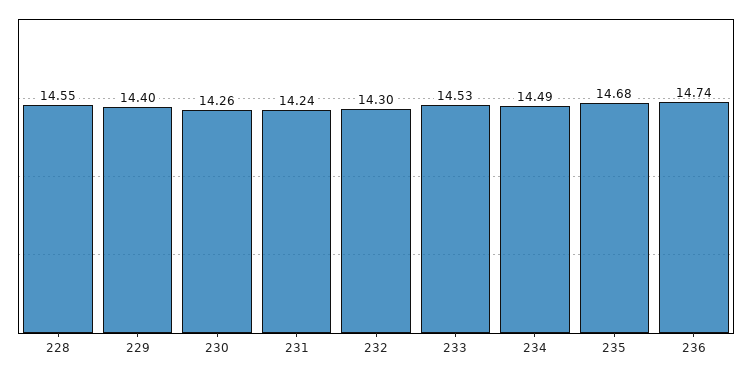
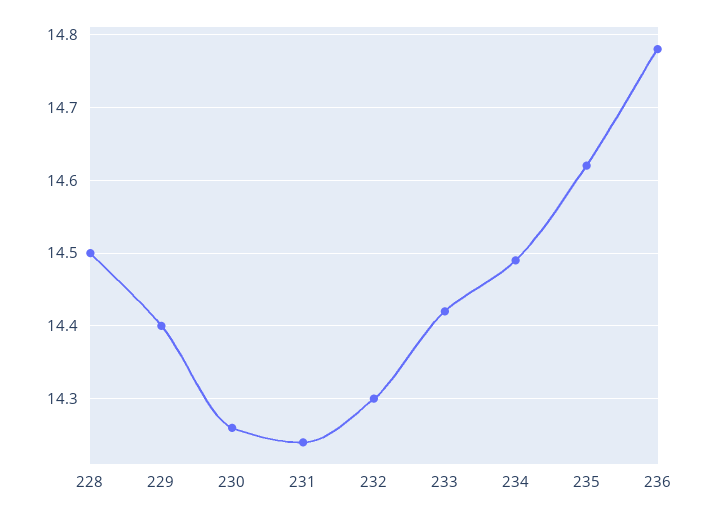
228: 14.55 -> 14.5
233: 14.53 -> 14.42
235: 14.68 -> 14.62
236: 14.74 -> 14.78

